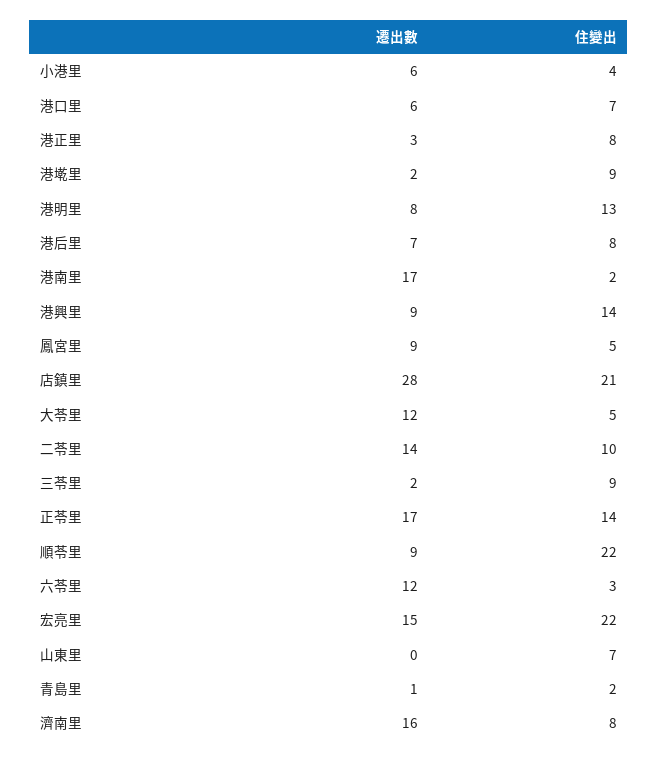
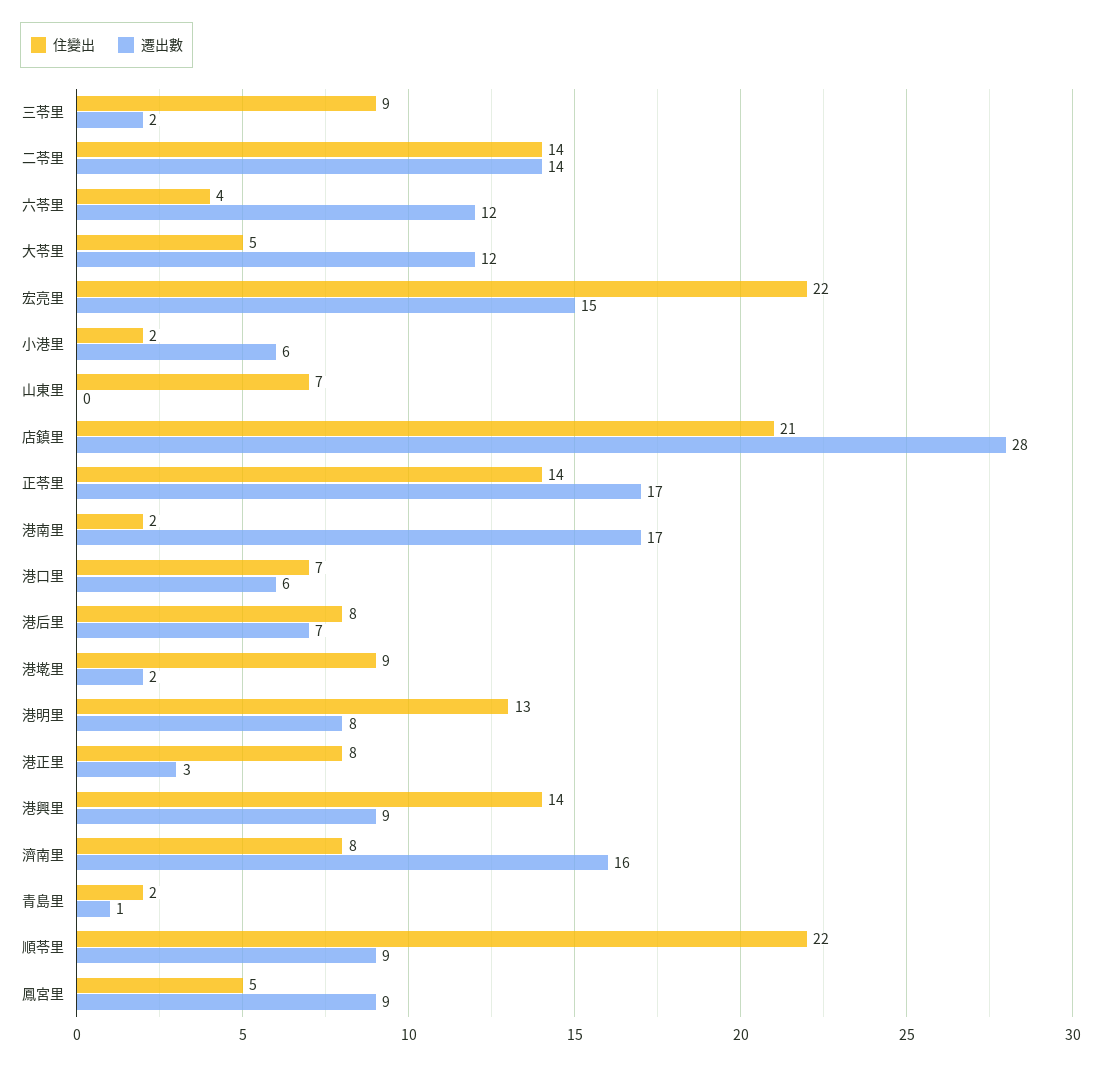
住變出, 小港里: 4 -> 2
住變出, 二苓里: 10 -> 14
住變出, 六苓里: 3 -> 4

